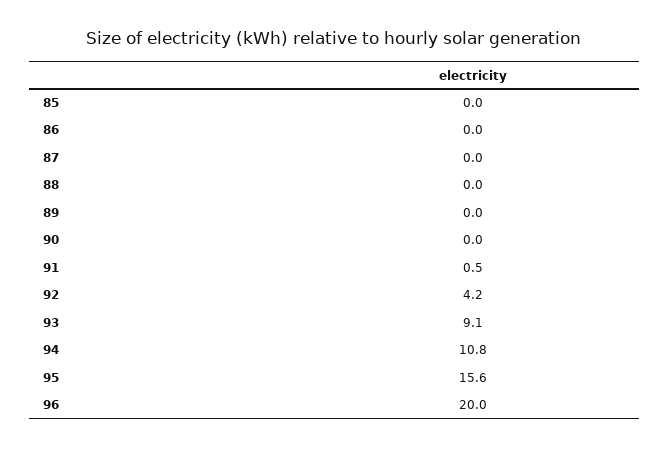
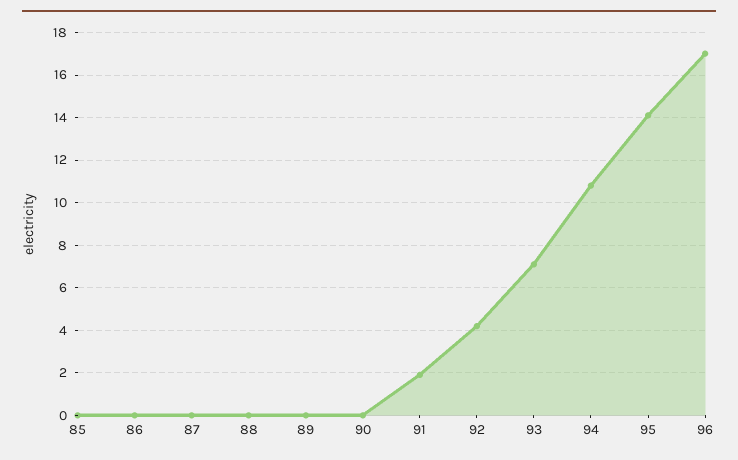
91: 0.5 -> 2
93: 9.1 -> 7
95: 15.6 -> 14
96: 20 -> 17

